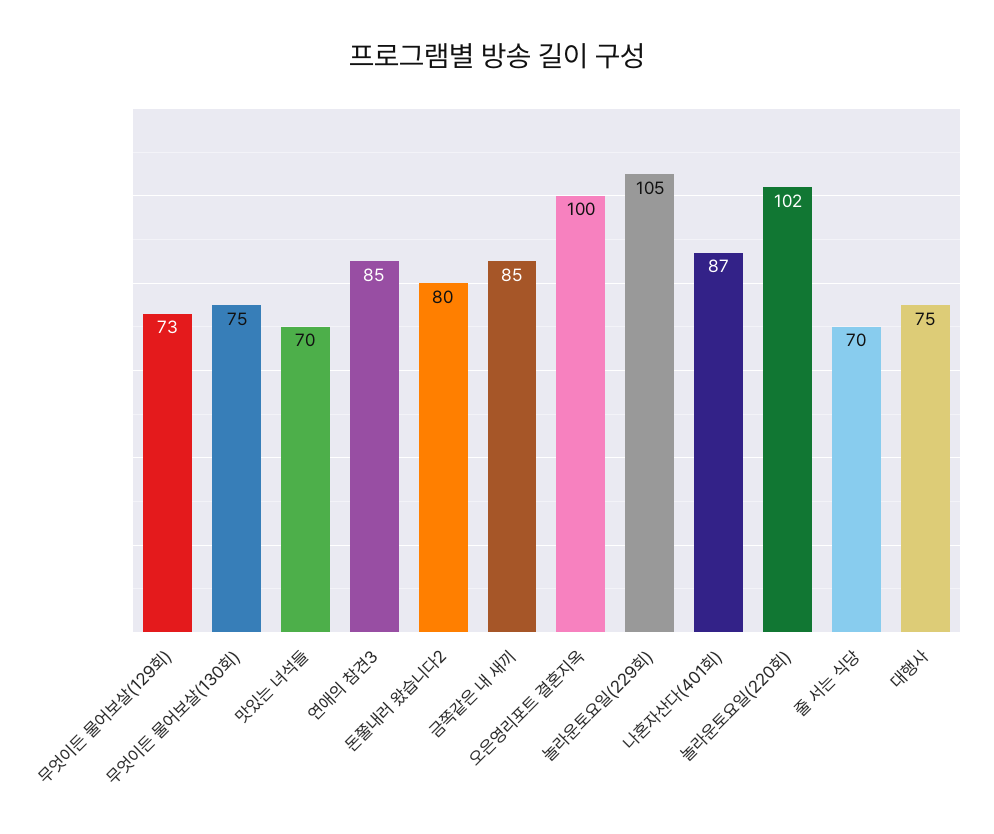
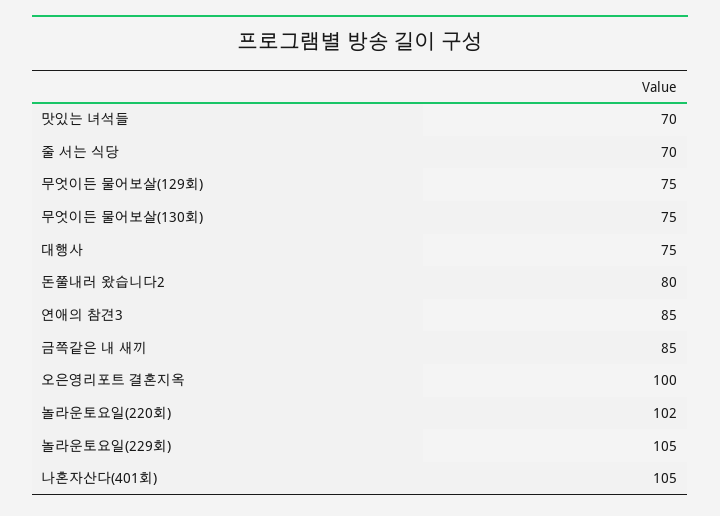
무엇이든 물어보살(129회): 73 -> 75
나혼자산다(401회): 87 -> 105

